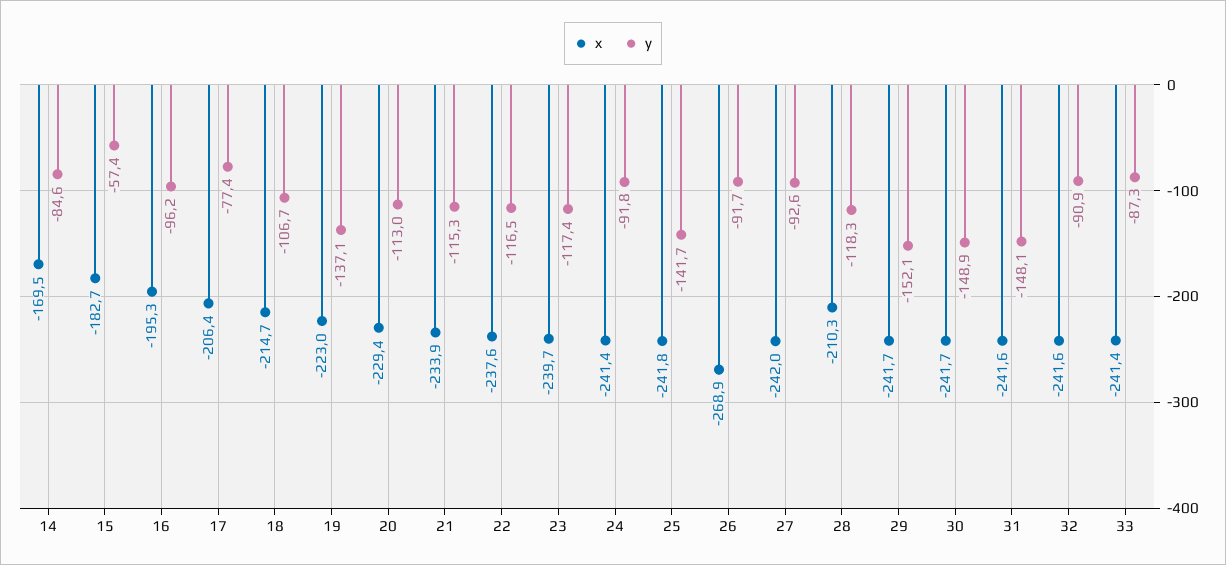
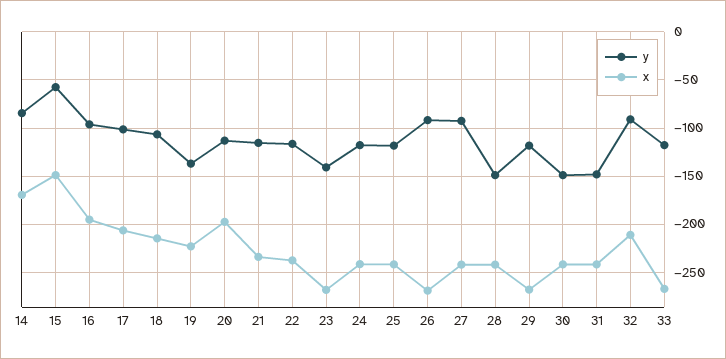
x, 15: -182.7 -> -150
y, 17: -77.4 -> -100
x, 20: -229.4 -> -200
x, 23: -239.7 -> -270
y, 23: -117.4 -> -140
y, 24: -91.8 -> -120
y, 25: -141.7 -> -120
x, 28: -210.3 -> -240
y, 28: -118.3 -> -150
x, 29: -241.7 -> -270
y, 29: -152.1 -> -120
x, 32: -241.6 -> -210
x, 33: -241.4 -> -270
y, 33: -87.3 -> -120

